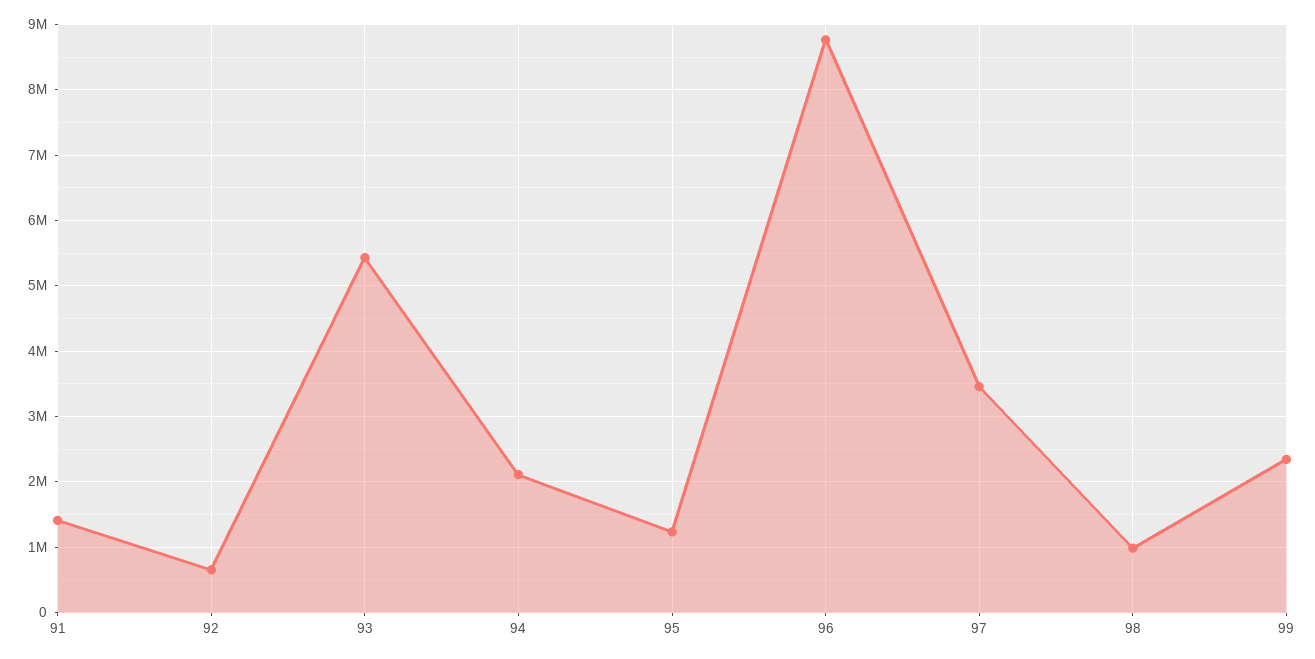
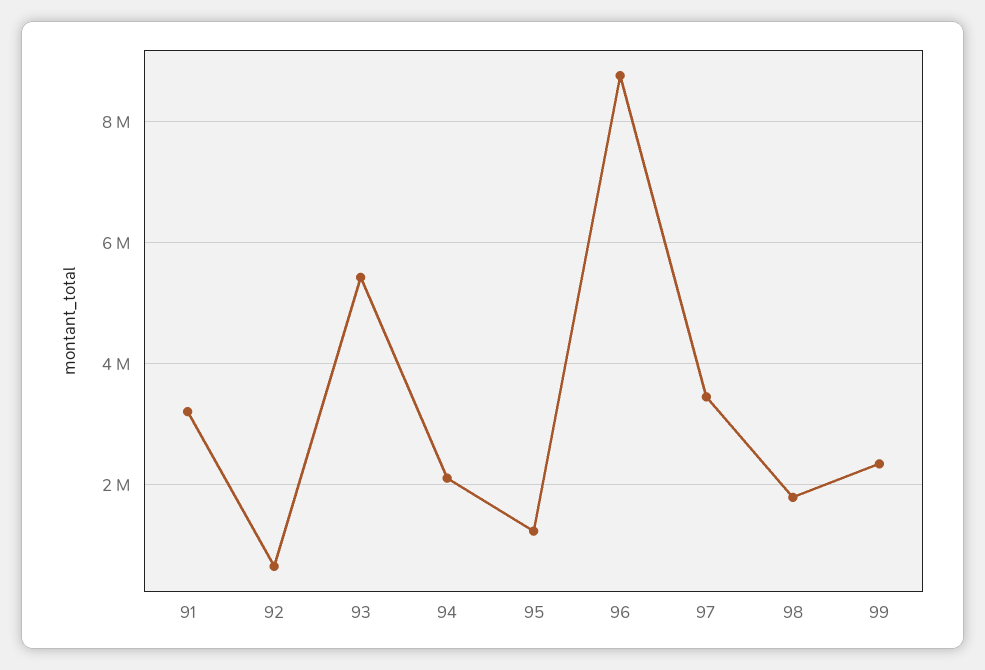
91: 1400000 -> 3200000
98: 1000000 -> 1800000

